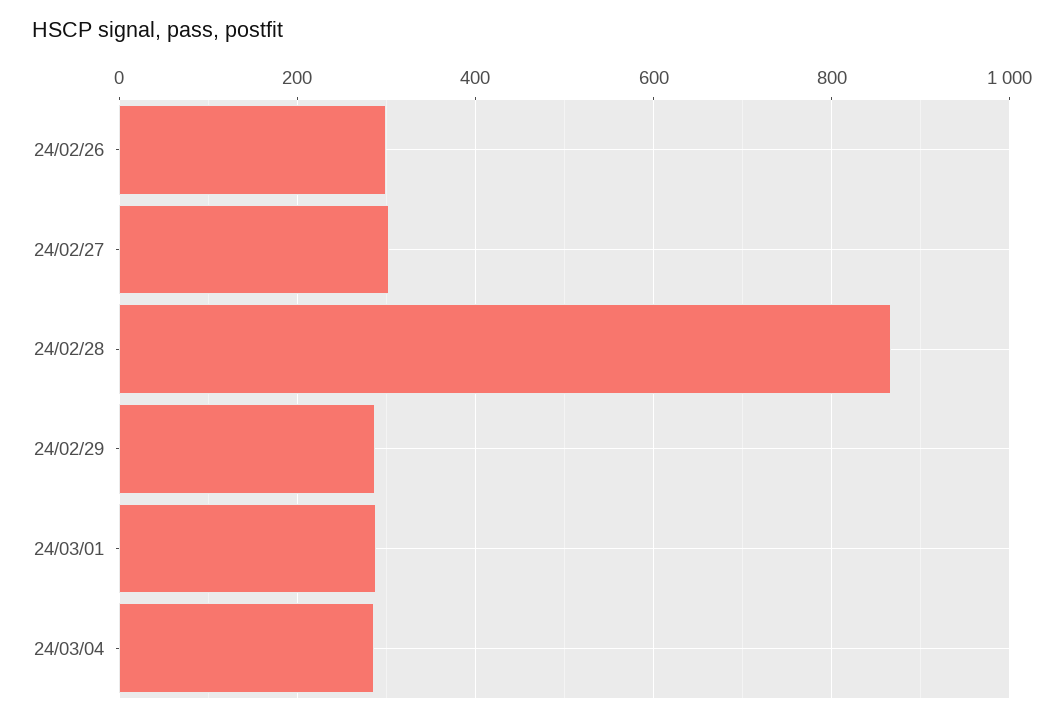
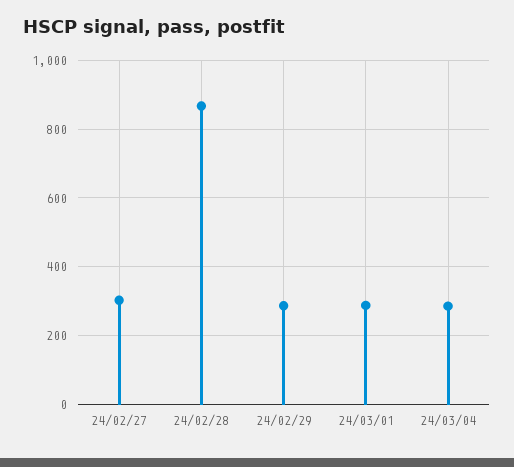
24/02/26: 300 -> none

